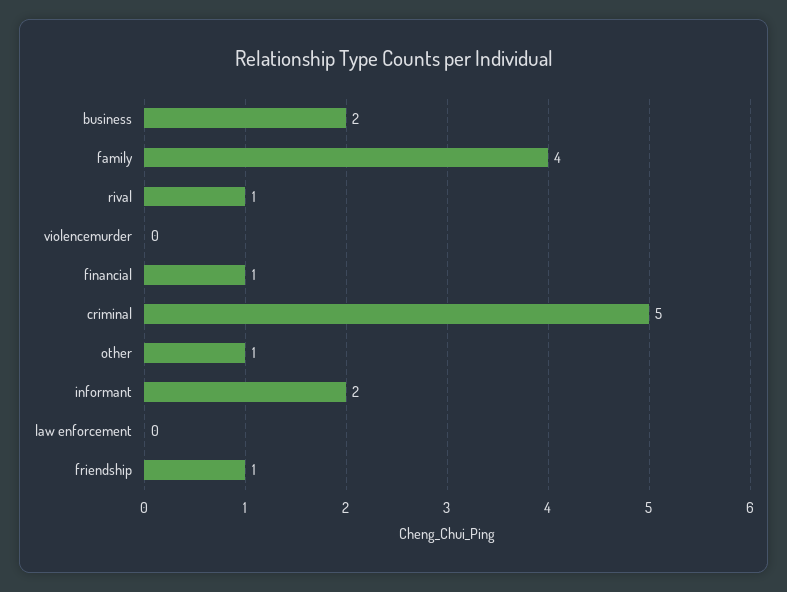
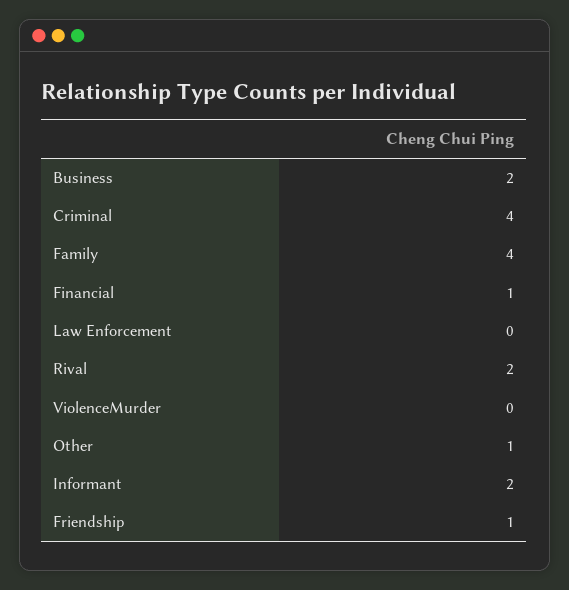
rival: 1 -> 2
criminal: 5 -> 4

